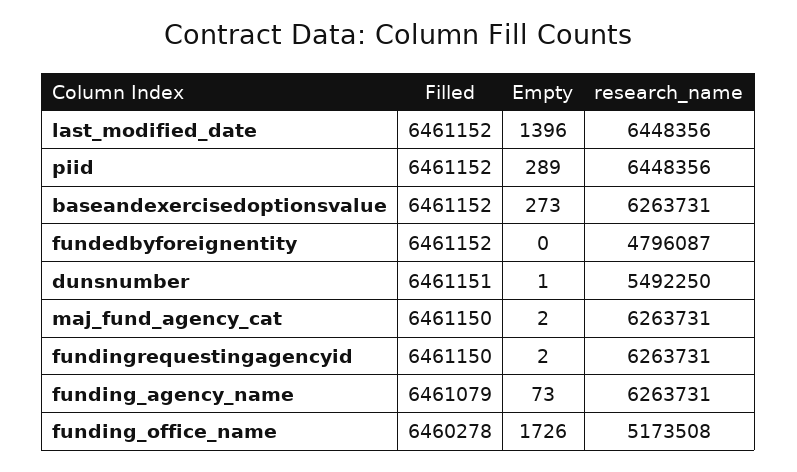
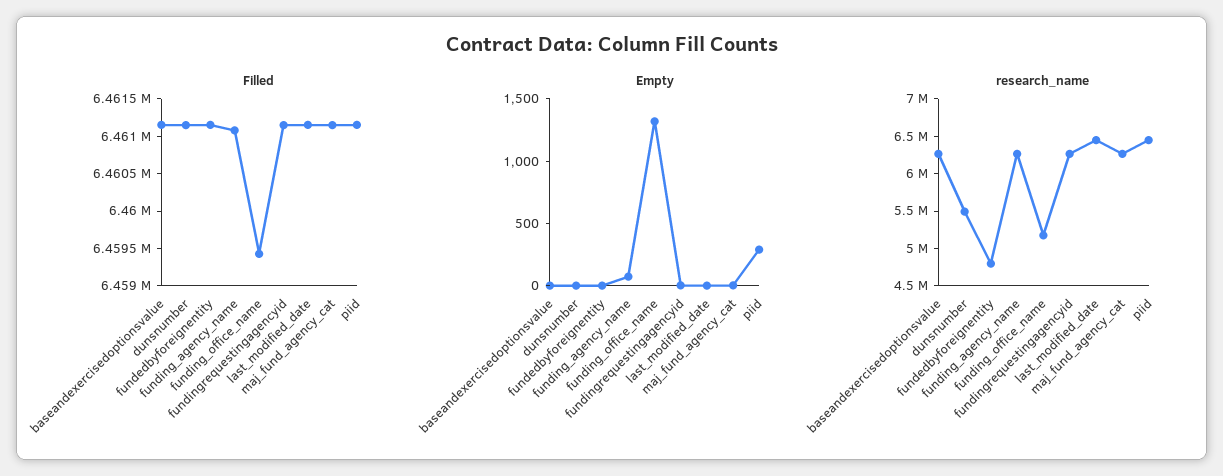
Empty, last_modified_date: 1396 -> 0
Empty, baseandexercisedoptionsvalue: 273 -> 0
Filled, funding_office_name: 6460278 -> 6459500
Empty, funding_office_name: 1726 -> 1300

